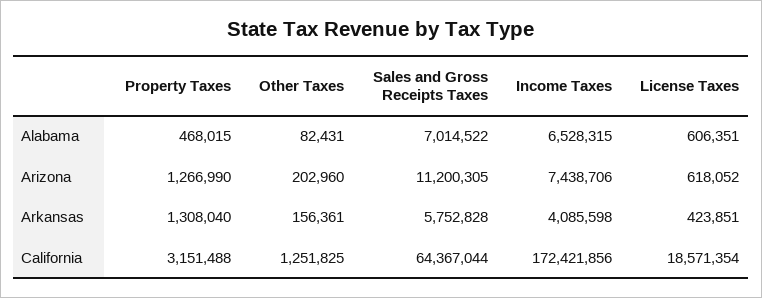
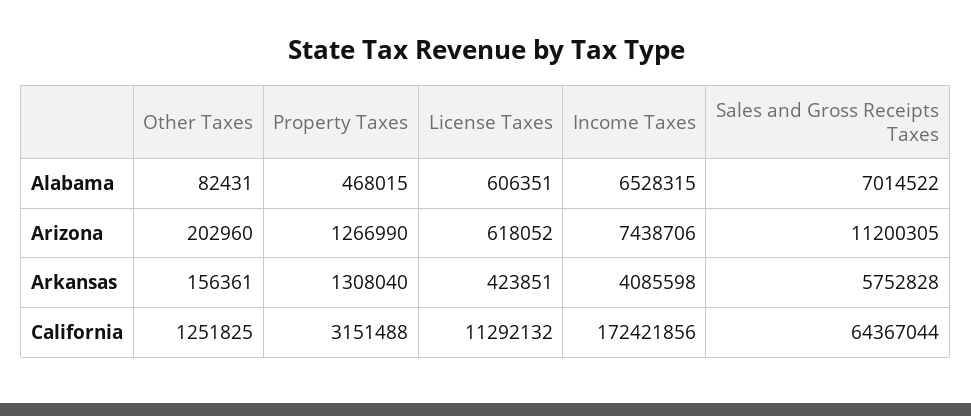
License Taxes, California: 18571354 -> 11292132

